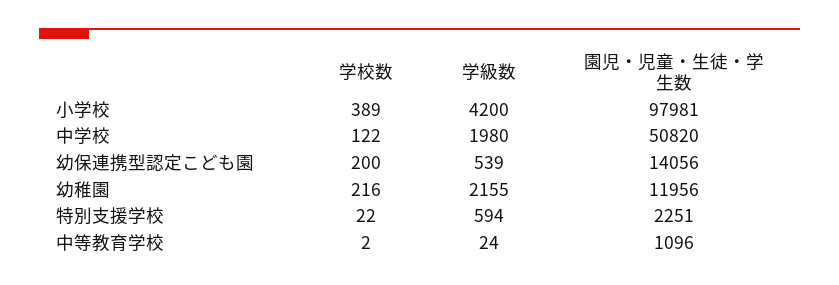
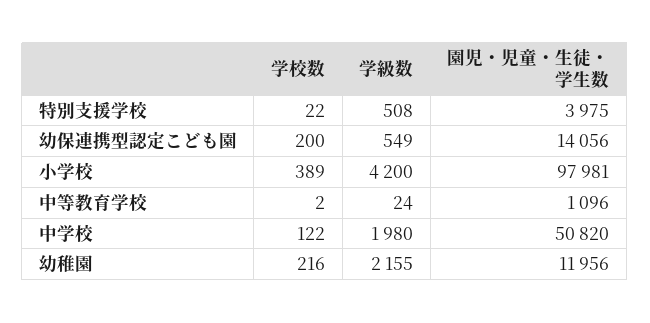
学級数, 幼保連携型認定こども園: 539 -> 549
学級数, 特別支援学校: 594 -> 508
園児・児童・生徒・学生数, 特別支援学校: 2251 -> 3975

